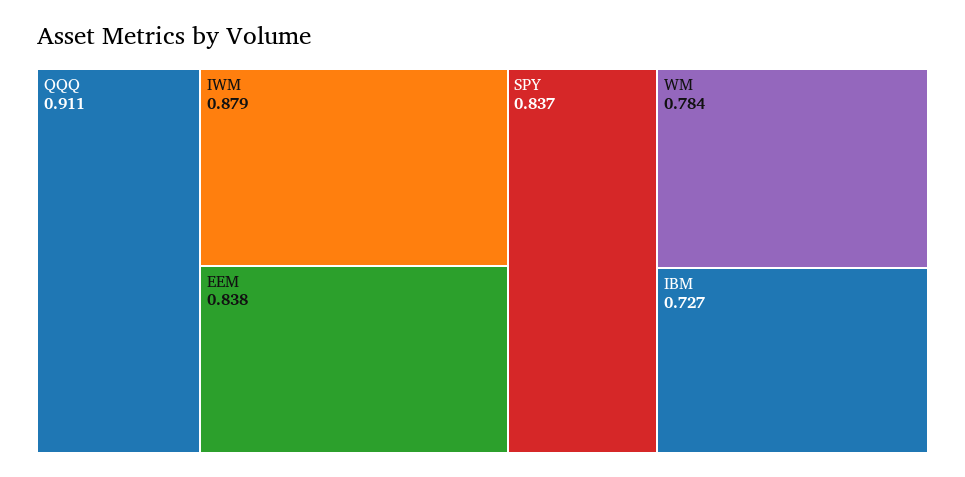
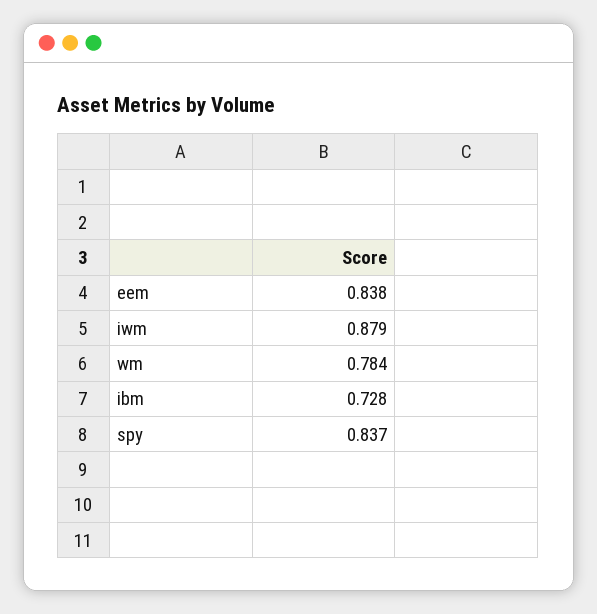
QQQ: 0.911 -> none
IBM: 0.727 -> 0.728

